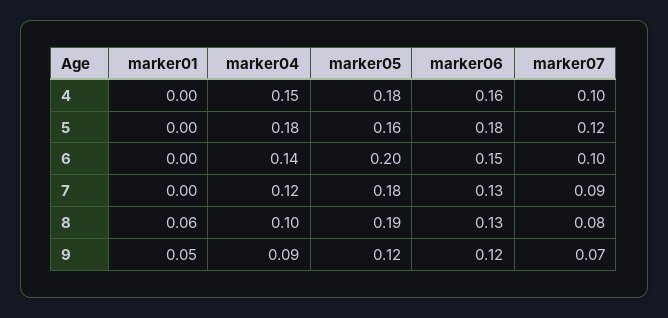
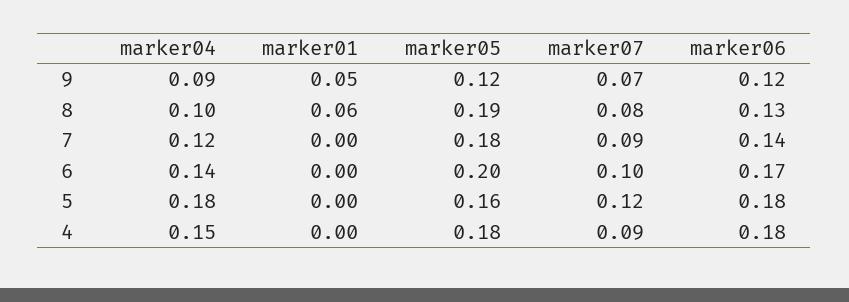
marker06, 4: 0.16 -> 0.18
marker07, 4: 0.1 -> 0.09
marker06, 6: 0.15 -> 0.17
marker06, 7: 0.13 -> 0.14

